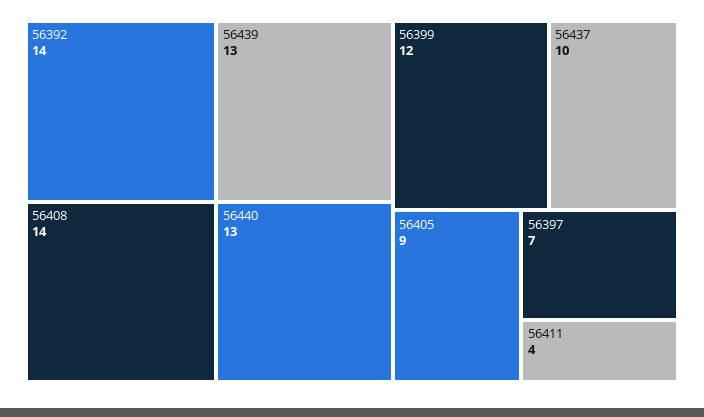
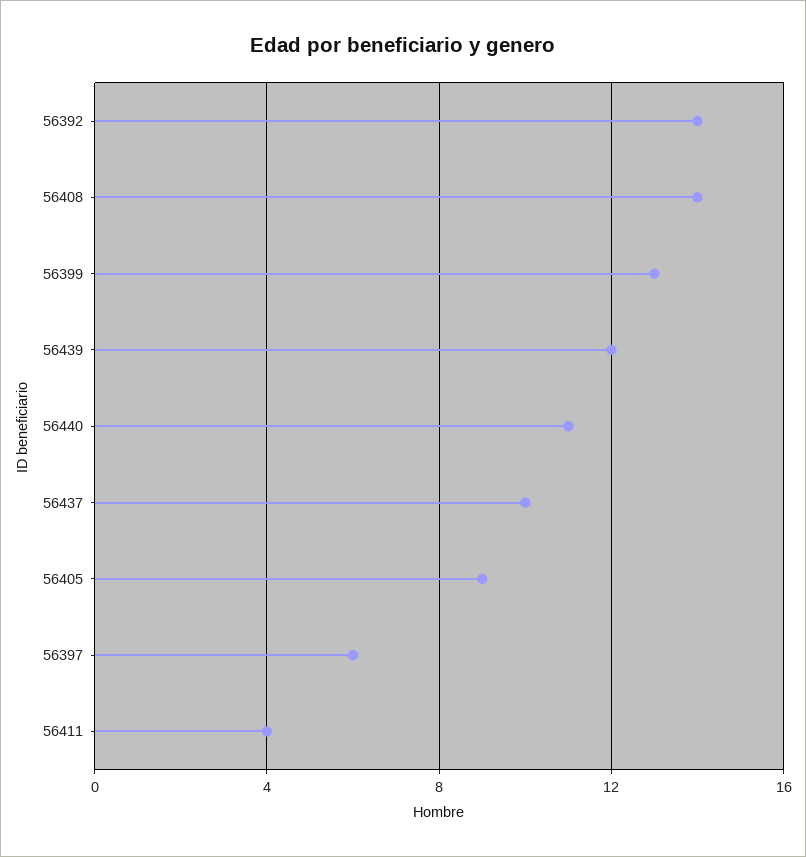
56439: 13 -> 12
56440: 13 -> 11
56399: 12 -> 13
56397: 7 -> 6

